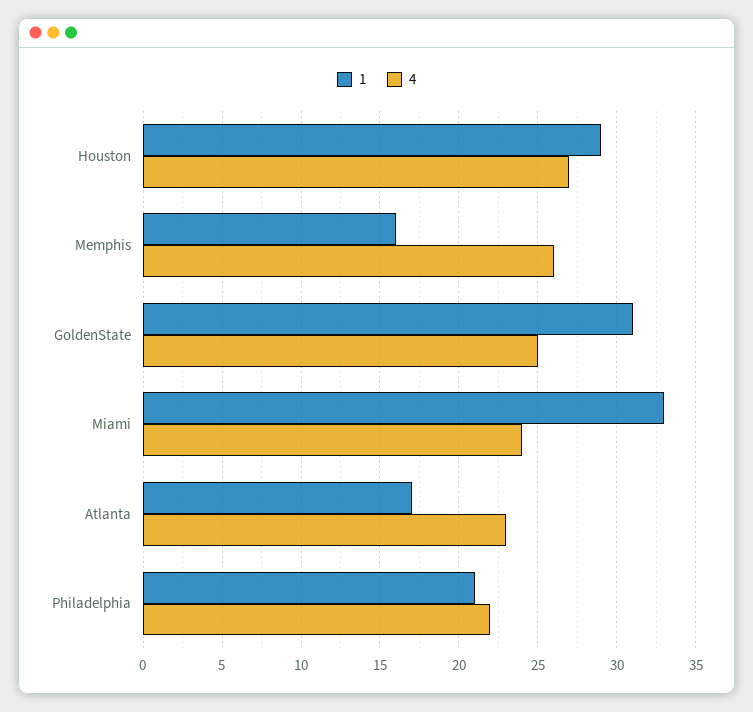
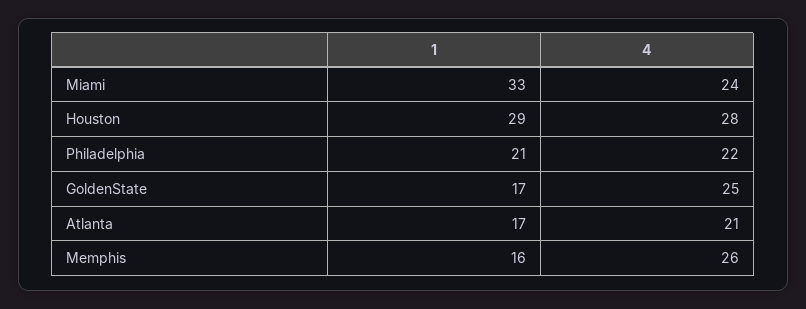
4, Houston: 27 -> 28
1, GoldenState: 31 -> 17
4, Atlanta: 23 -> 21

